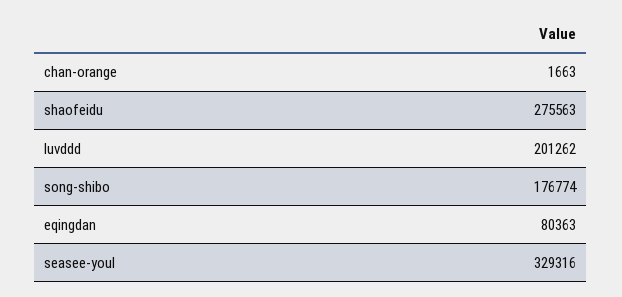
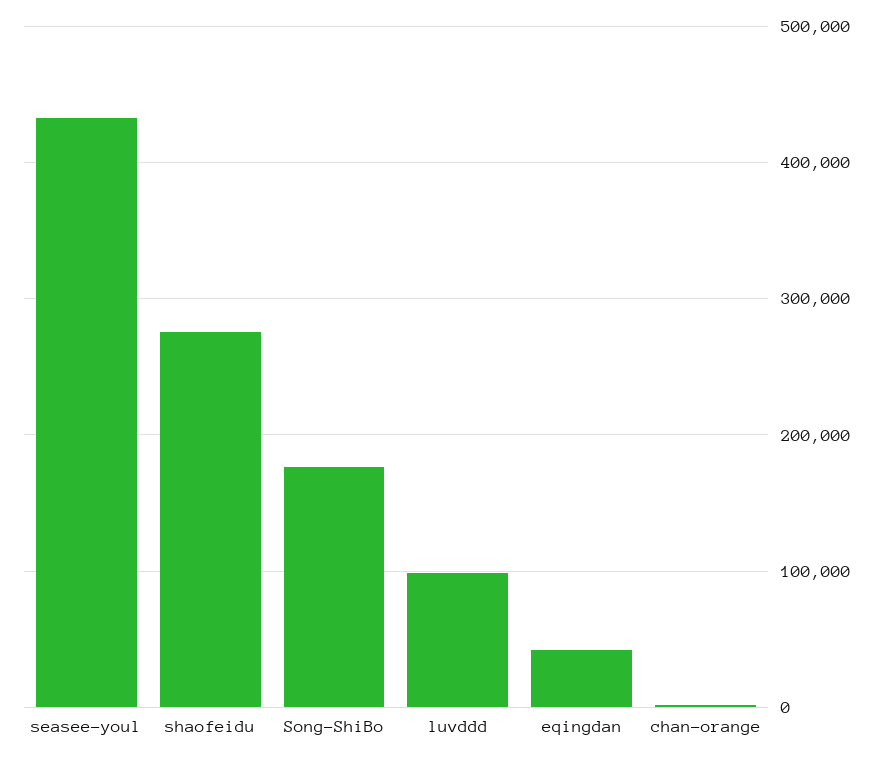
luvddd: 201262 -> 100000
eqingdan: 80363 -> 40000
seasee-youl: 329316 -> 430000

